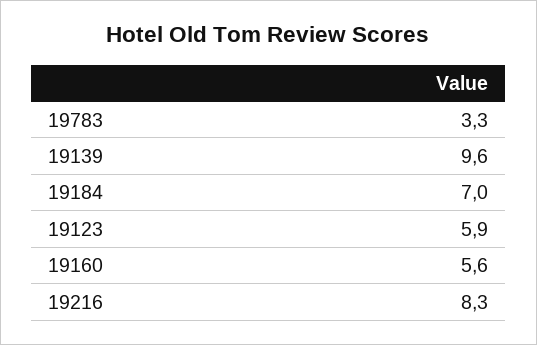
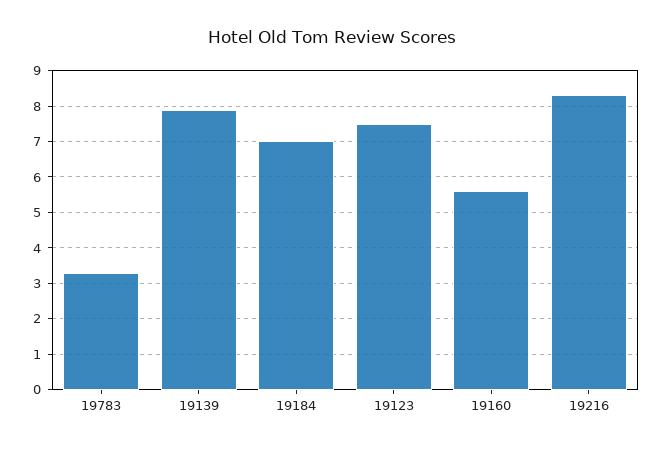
19139: 9.6 -> 8
19123: 5.9 -> 7.5

